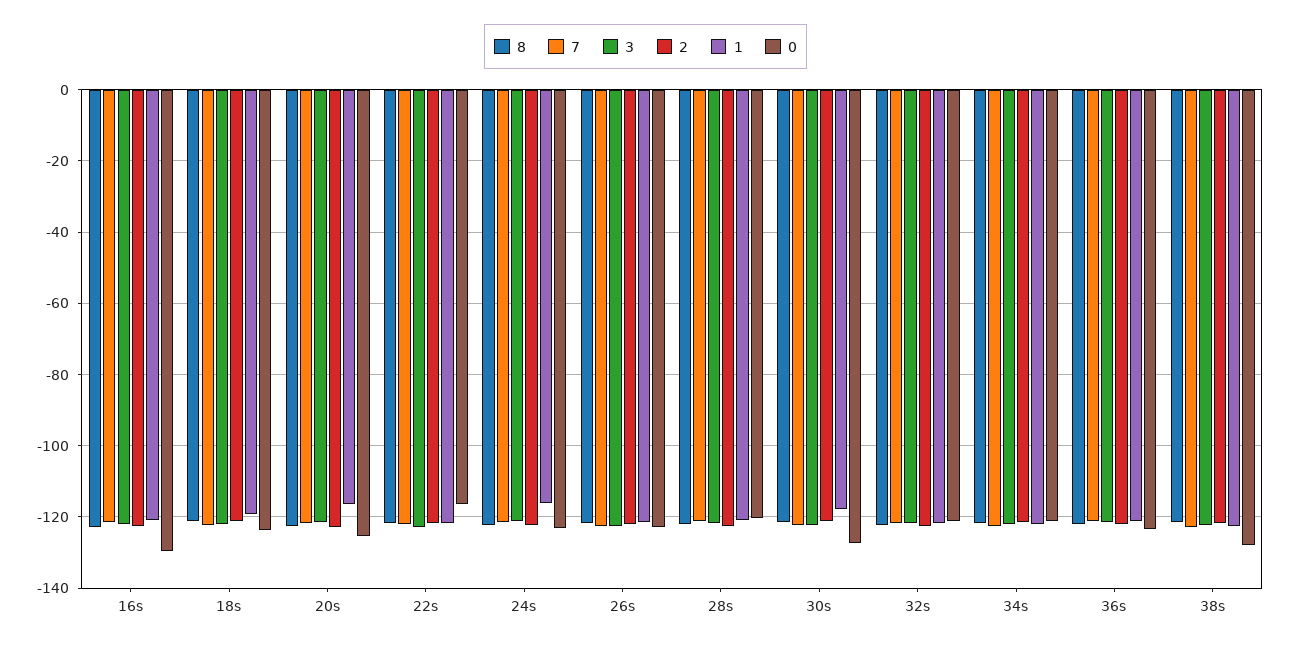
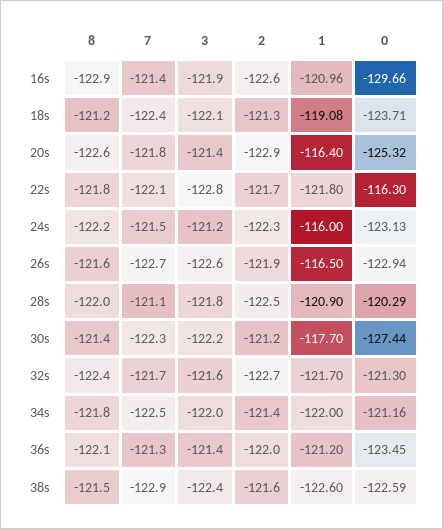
1, 26s: -122 -> -116.5
0, 38s: -128 -> -122.59

